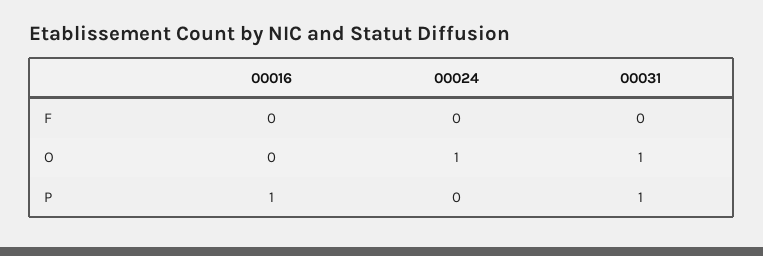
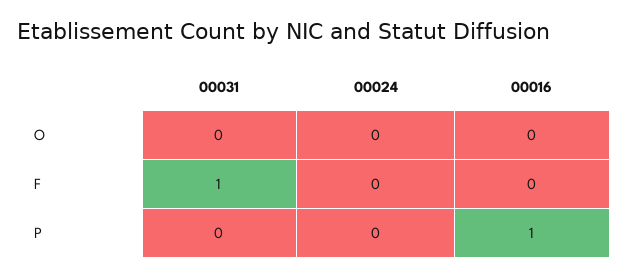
00031, F: 0 -> 1
00024, O: 1 -> 0
00031, O: 1 -> 0
00031, P: 1 -> 0

